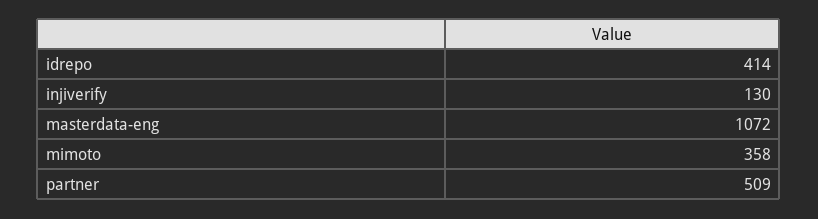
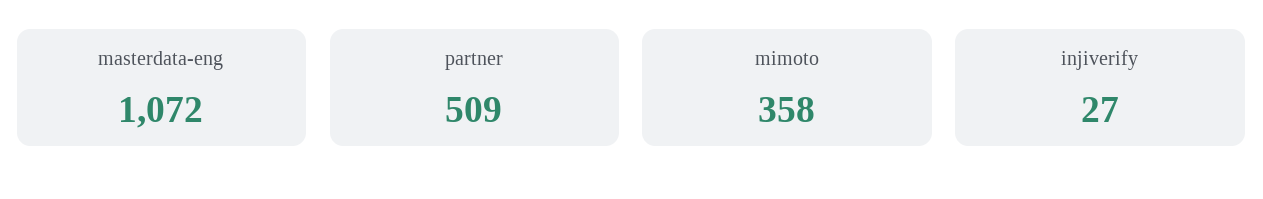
idrepo: 414 -> none
injiverify: 130 -> 27

